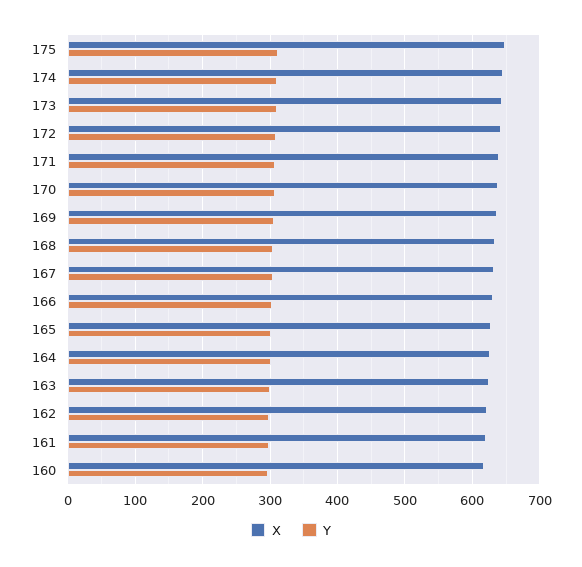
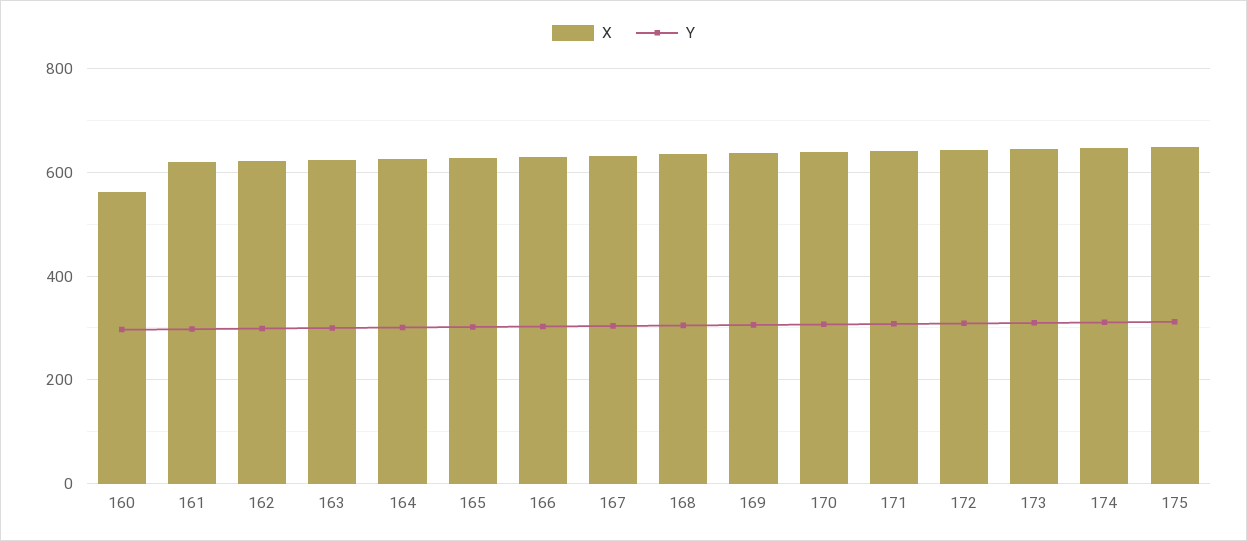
X, 160: 620 -> 560

